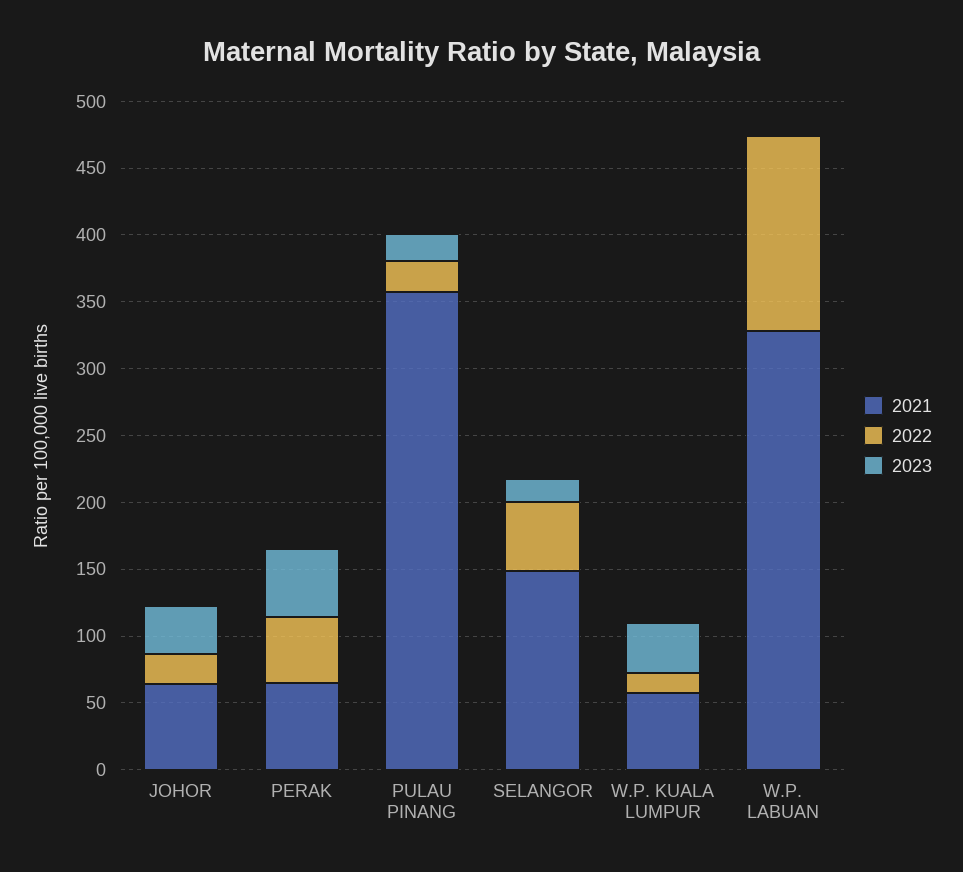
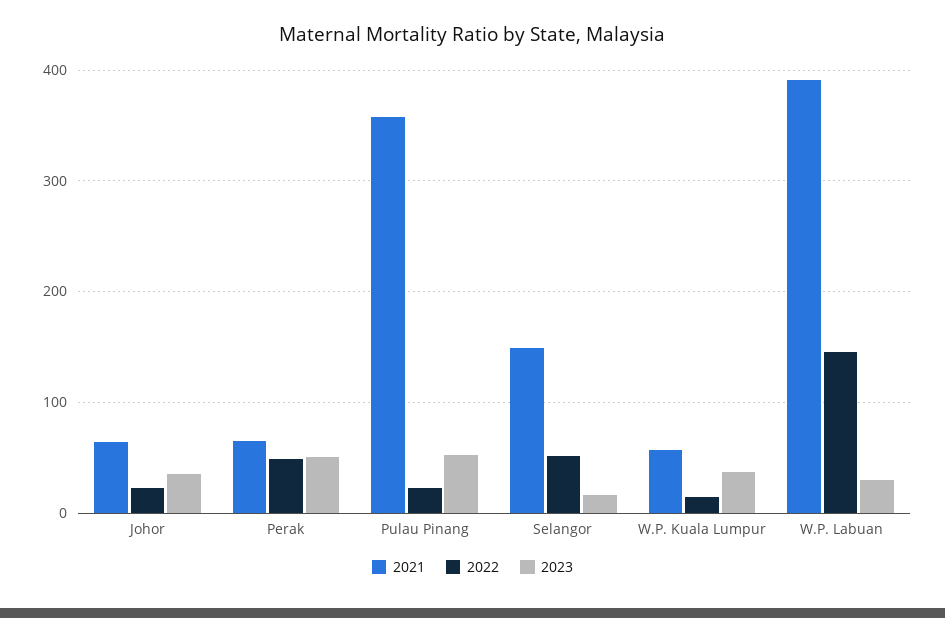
2023, PULAU PINANG: 20 -> 50
2021, W.P. LABUAN: 330 -> 390
2023, W.P. LABUAN: 0 -> 30

